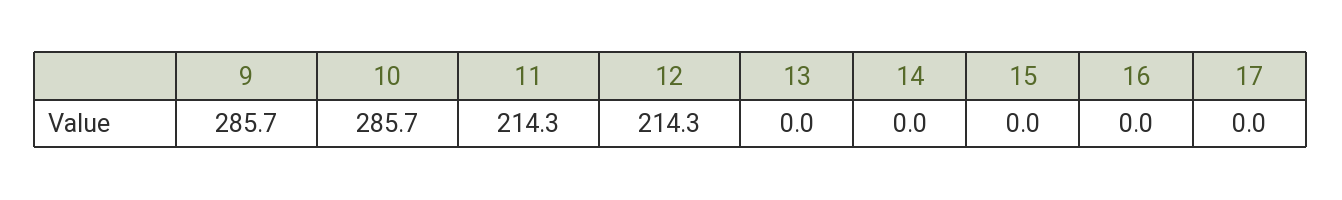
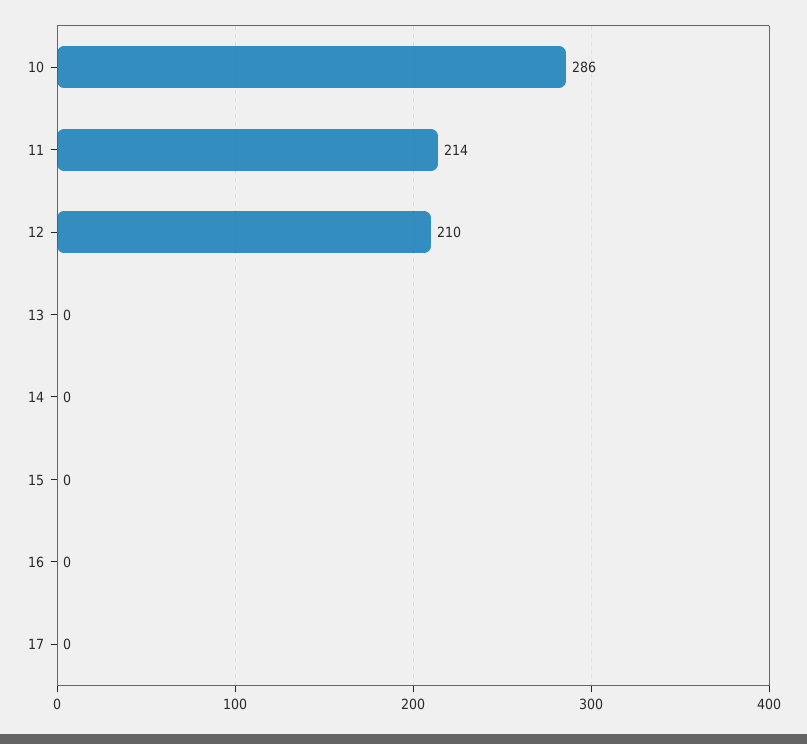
9: 285.7 -> none
12: 214.3 -> 210

